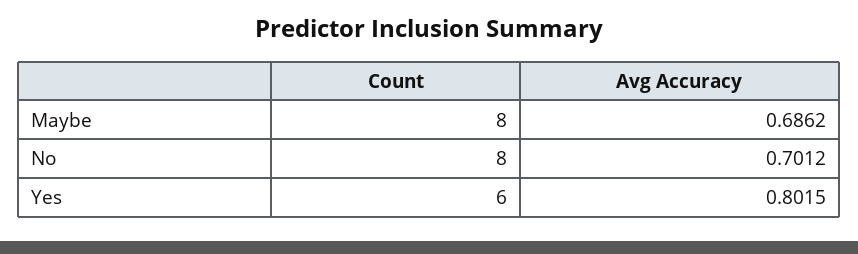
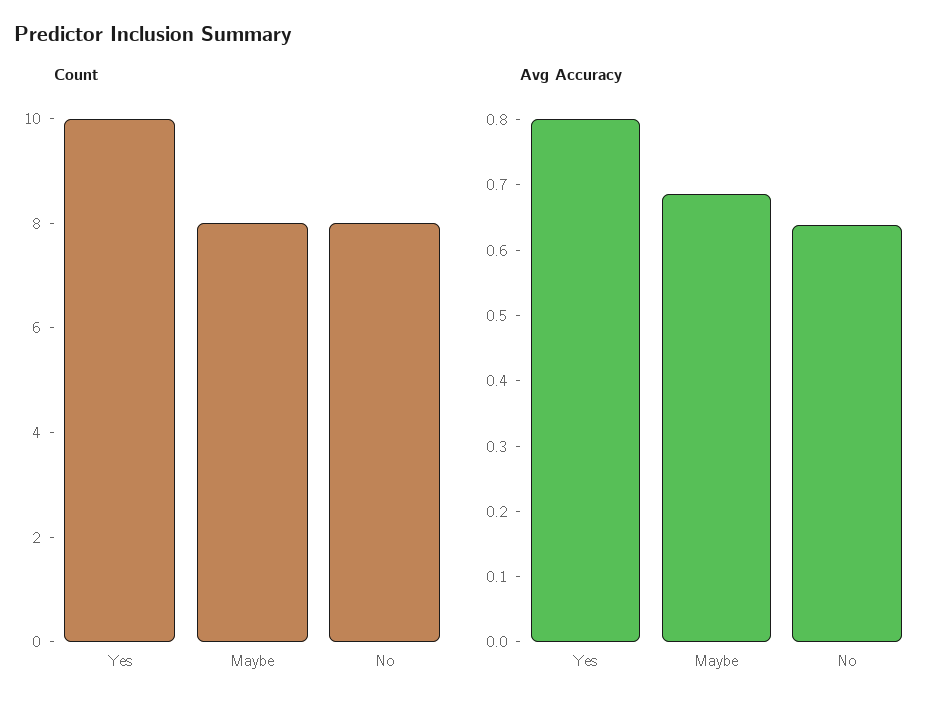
Avg Accuracy, No: 0.7012 -> 0.64
Count, Yes: 6 -> 10

